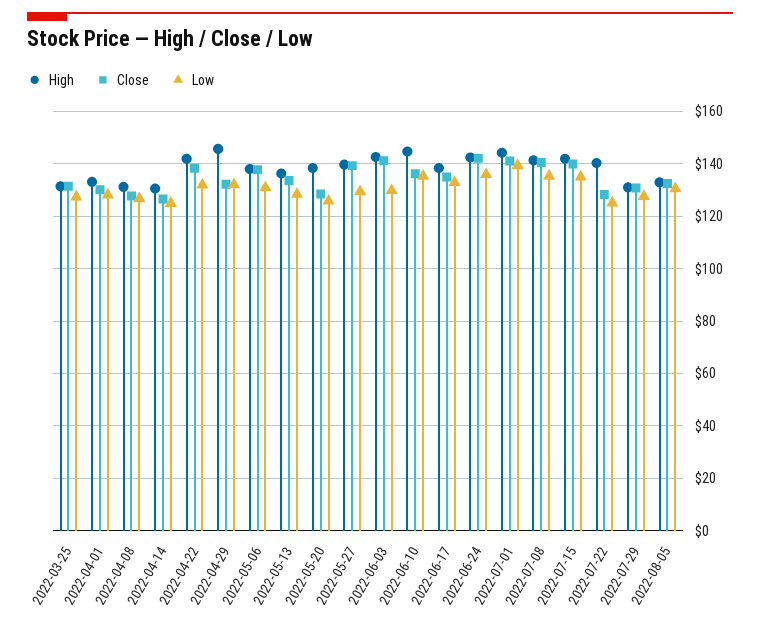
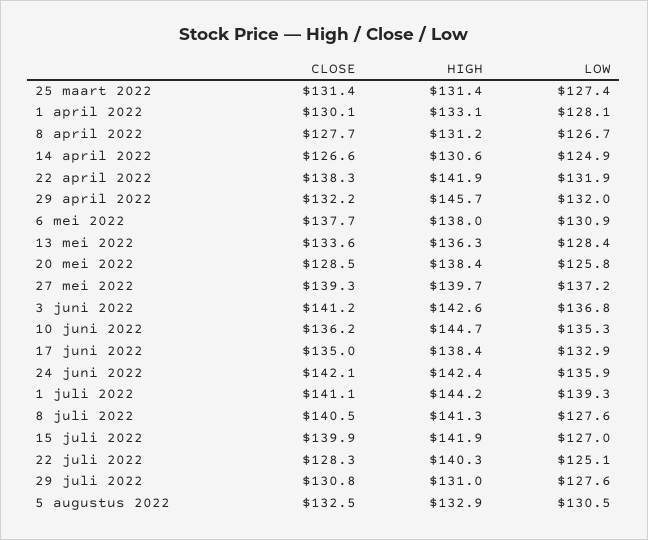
Low, 2022-05-27: 130 -> 137.2
Low, 2022-06-03: 130 -> 136.8
Low, 2022-07-08: 135 -> 127.6
Low, 2022-07-15: 135 -> 127

